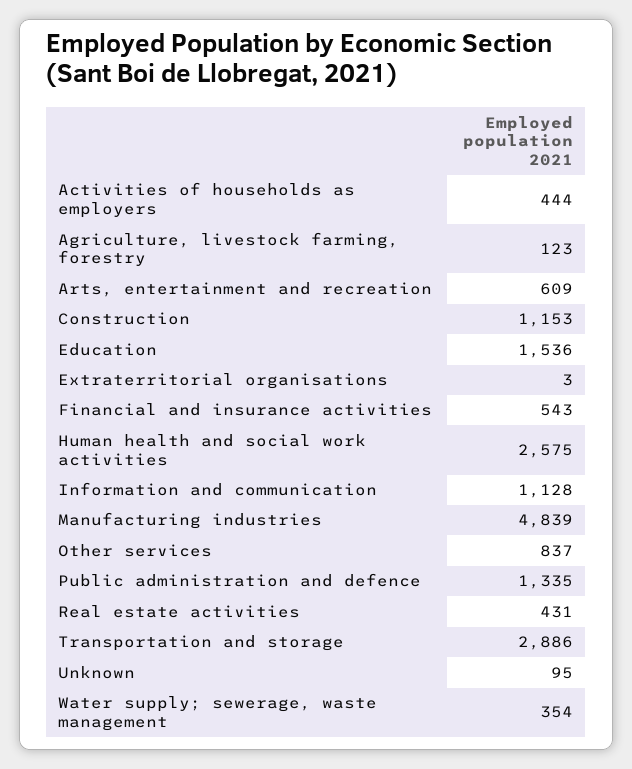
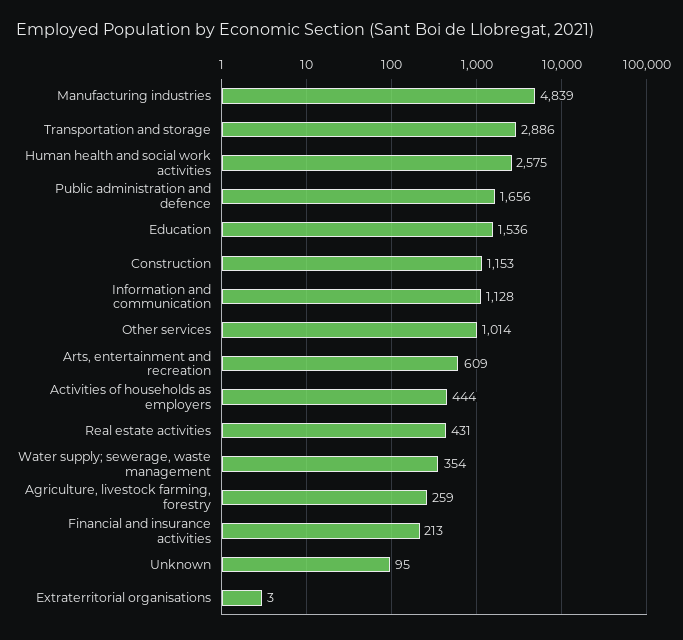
Agriculture, livestock farming, forestry: 123 -> 259
Financial and insurance activities: 543 -> 213
Other services: 837 -> 1014
Public administration and defence: 1335 -> 1656

